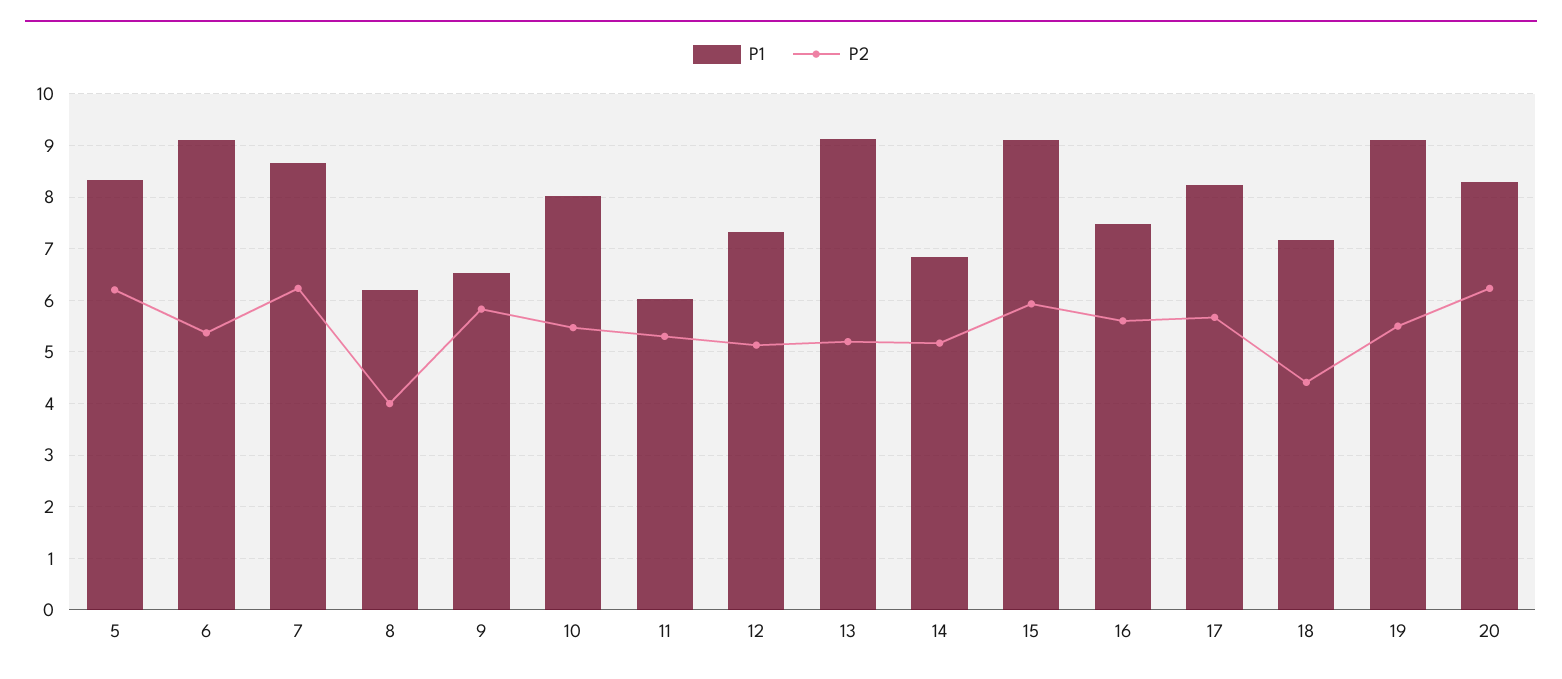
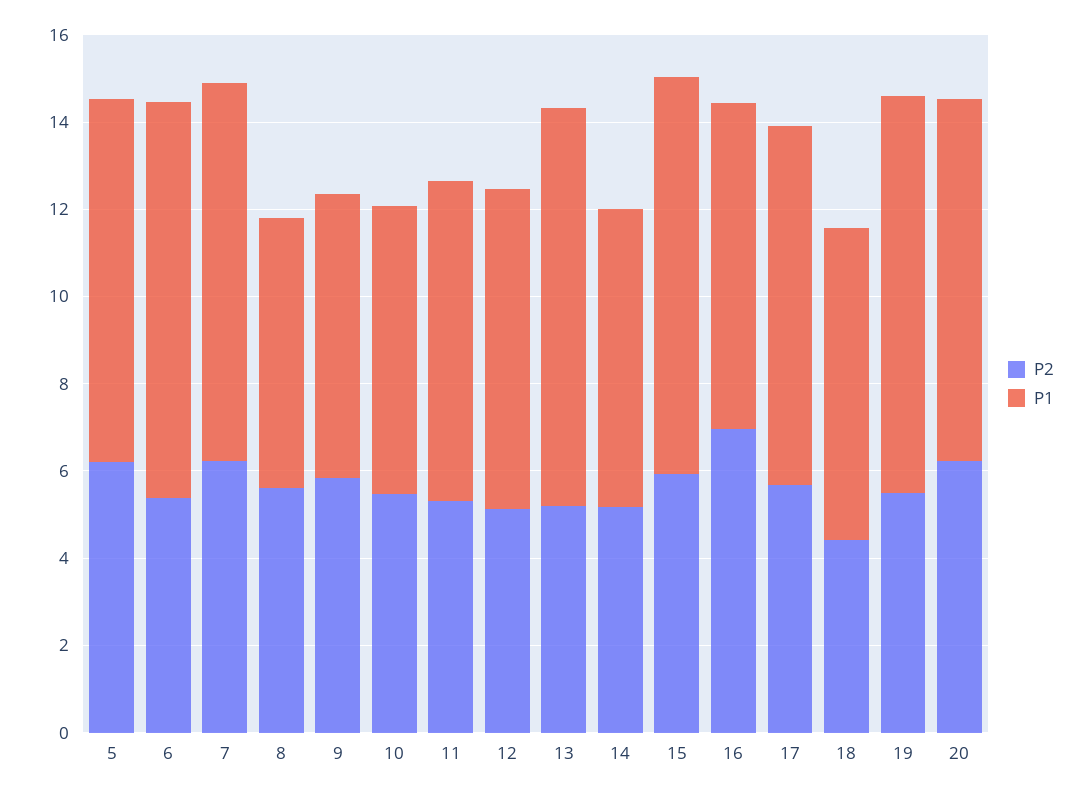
P2, 8: 4 -> 5.5
P1, 10: 8 -> 6.5
P1, 11: 6 -> 7.5
P2, 16: 5.6 -> 7

